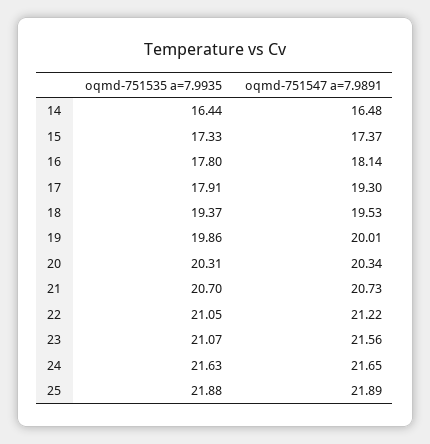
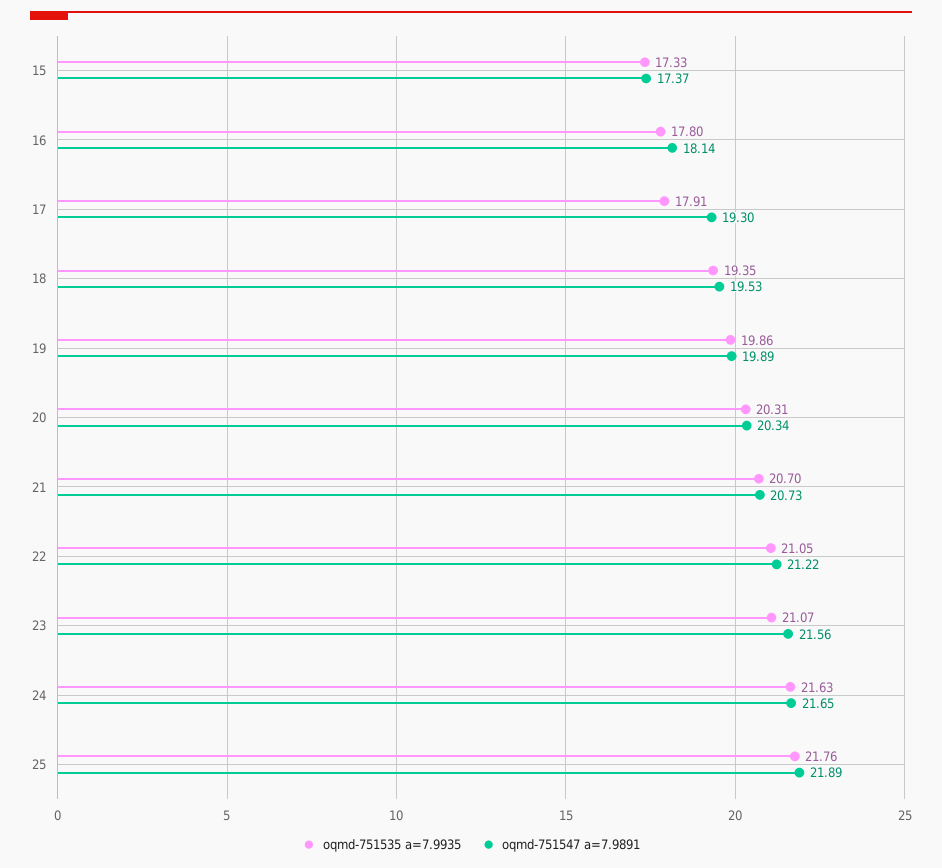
oqmd-751535 a=7.9935, 14: 16.44 -> none
oqmd-751547 a=7.9891, 14: 16.48 -> none
oqmd-751535 a=7.9935, 18: 19.37 -> 19.35
oqmd-751547 a=7.9891, 19: 20.01 -> 19.89
oqmd-751535 a=7.9935, 25: 21.88 -> 21.76

